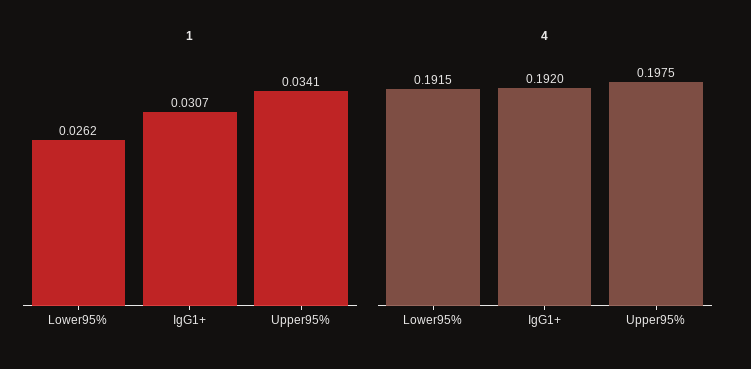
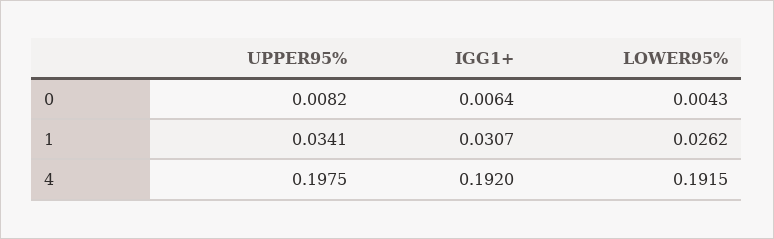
0, Upper95%: none -> 0.0082
0, IgG1+: none -> 0.0064
0, Lower95%: none -> 0.0043

